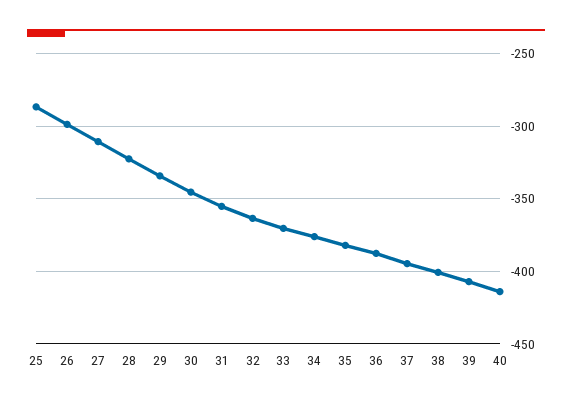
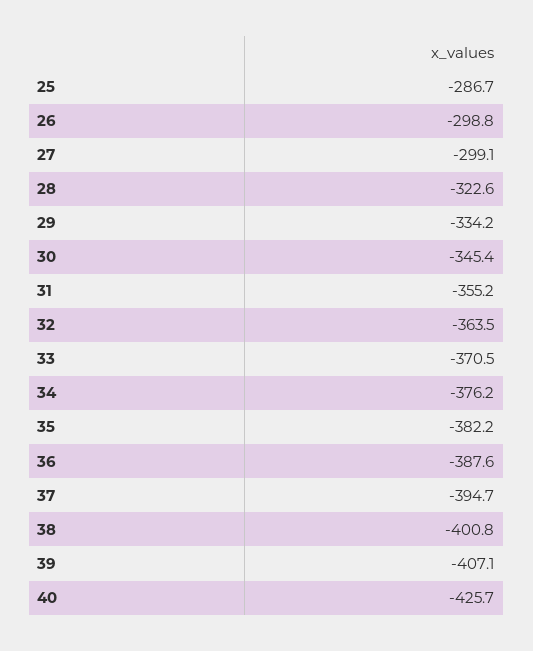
27: -310 -> -299.1
40: -415 -> -425.7

